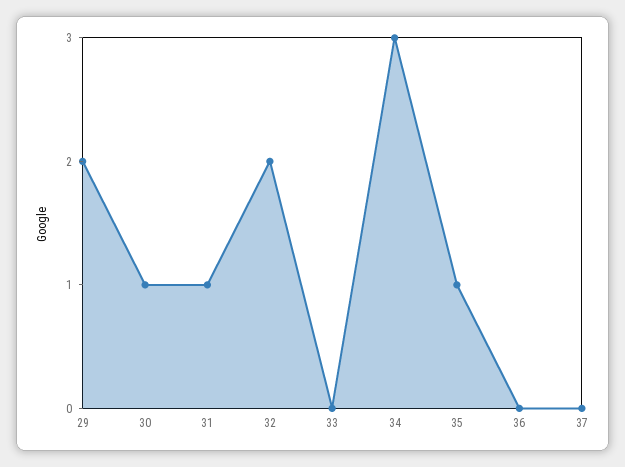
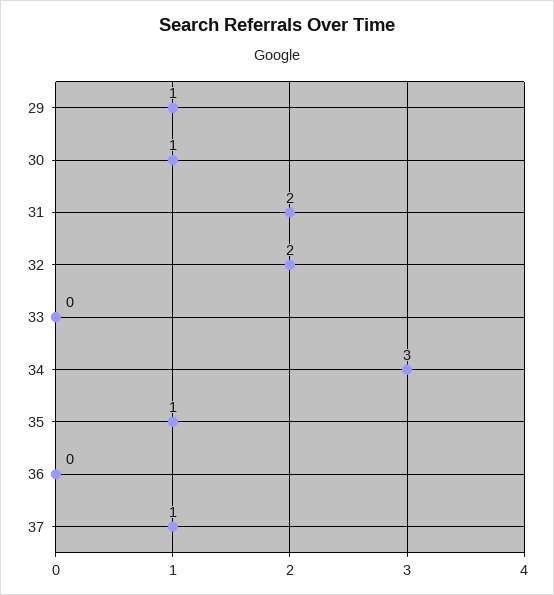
29: 2 -> 1
31: 1 -> 2
37: 0 -> 1

